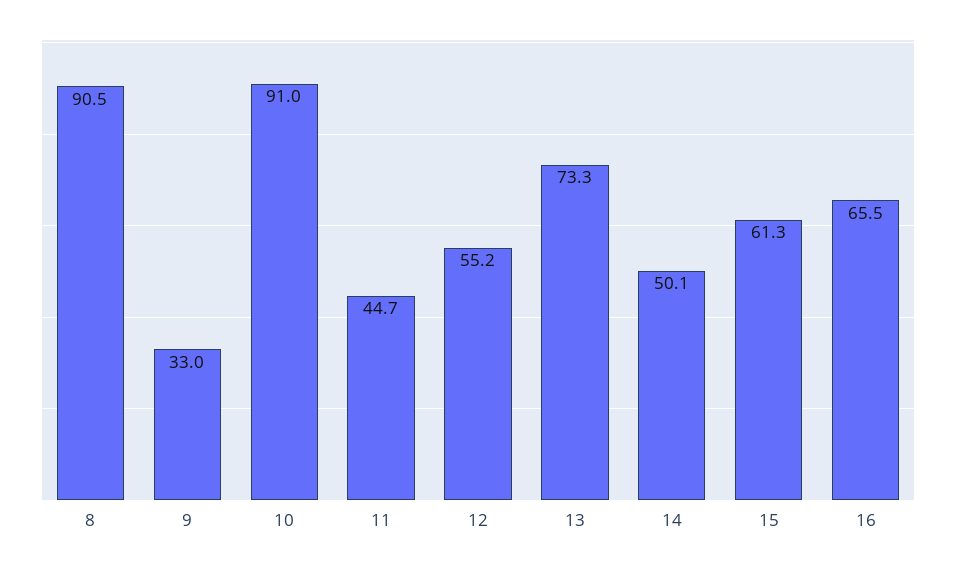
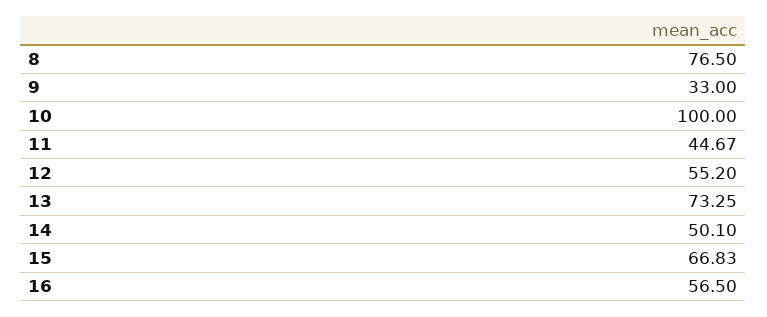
8: 90.5 -> 76.5
10: 91 -> 100
15: 61.3 -> 66.83
16: 65.5 -> 56.5

